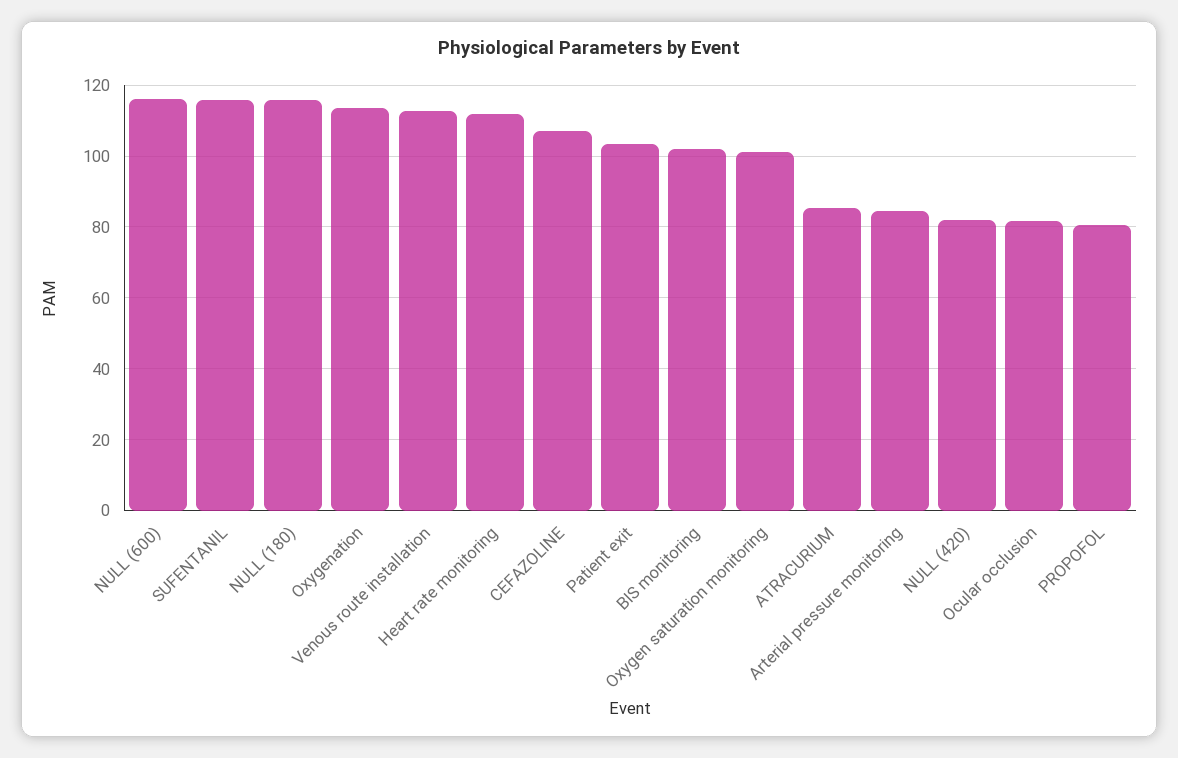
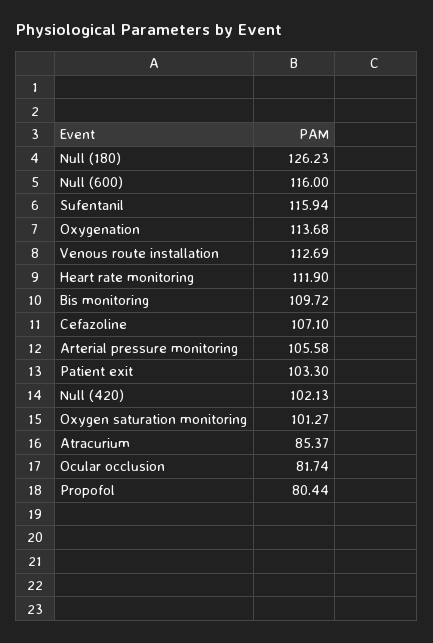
NULL (180): 116 -> 126.23
BIS monitoring: 102 -> 109.72
Arterial pressure monitoring: 84 -> 105.58
NULL (420): 82 -> 102.13

